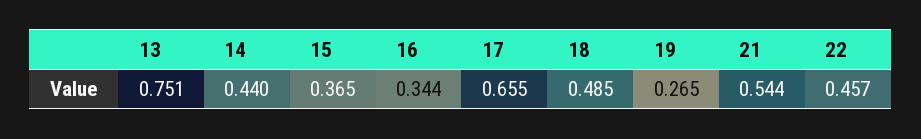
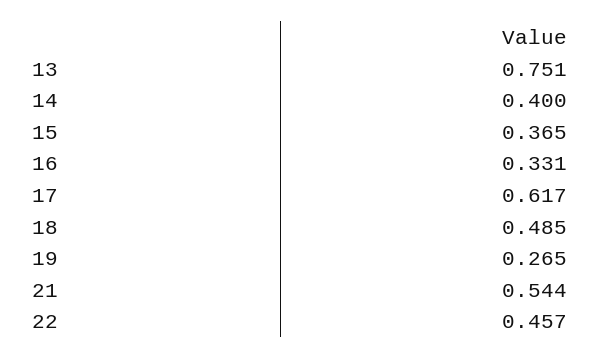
14: 0.44 -> 0.4
16: 0.344 -> 0.331
17: 0.655 -> 0.617

